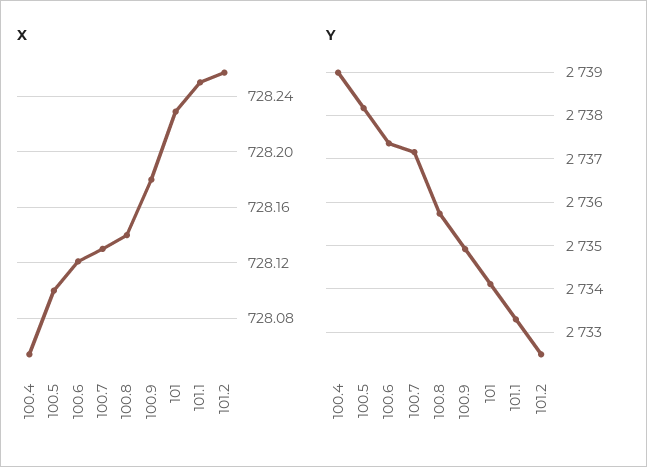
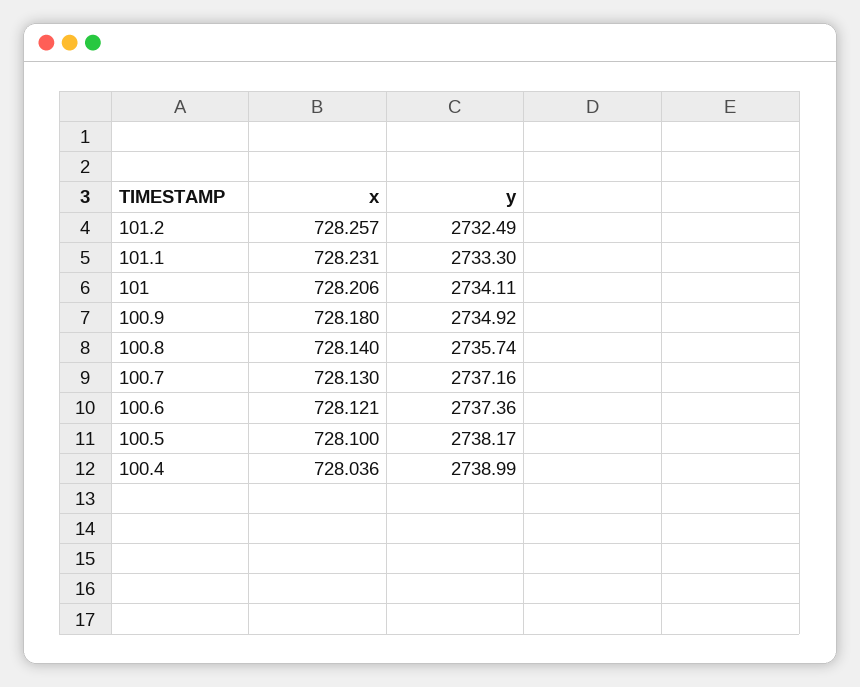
X, 100.4: 728.055 -> 728.036
X, 101: 728.23 -> 728.206
X, 101.1: 728.25 -> 728.231

